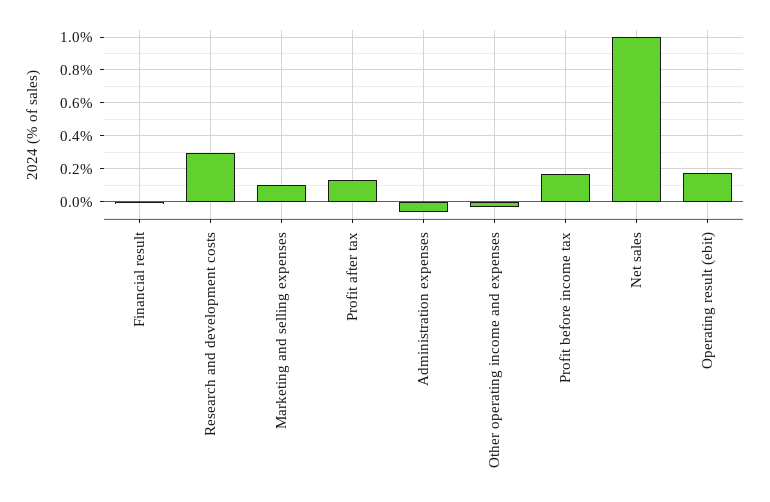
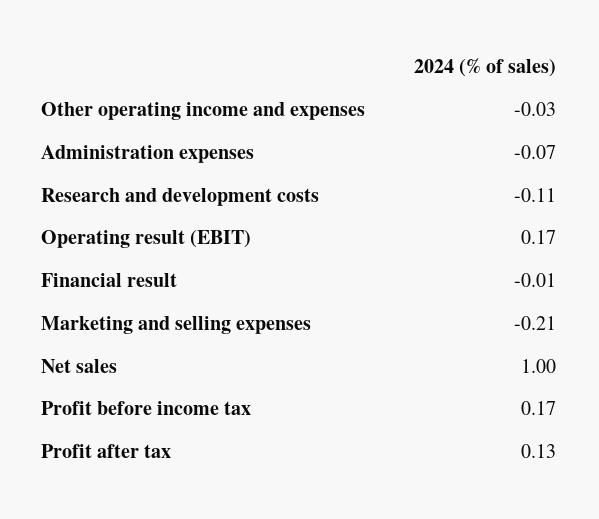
Research and development costs: 0.3 -> -0.11
Marketing and selling expenses: 0.1 -> -0.21

